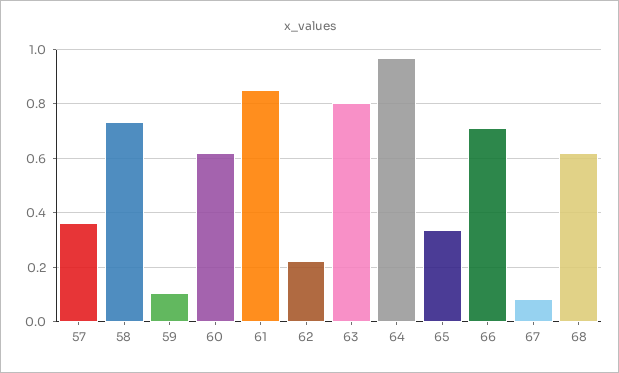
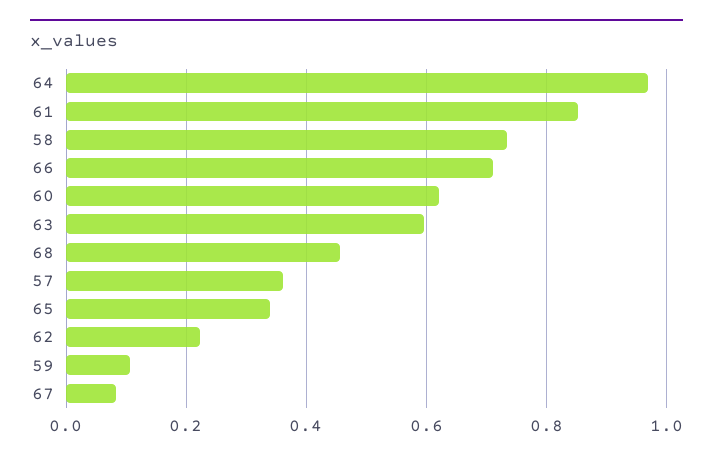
63: 0.8 -> 0.6
68: 0.625 -> 0.46

